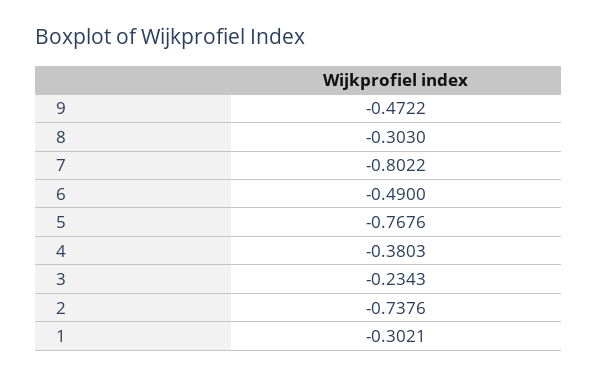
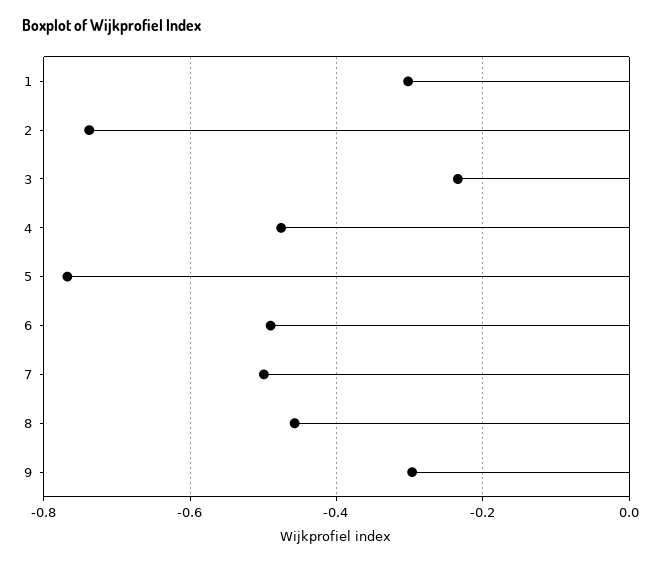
9: -0.4722 -> -0.3
8: -0.303 -> -0.46
7: -0.8022 -> -0.5
4: -0.3803 -> -0.48

